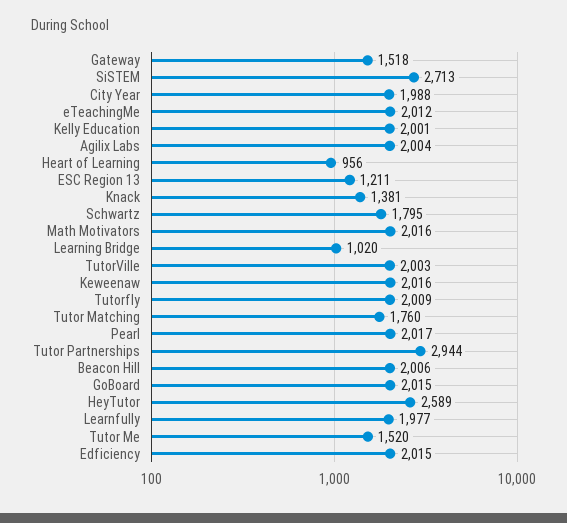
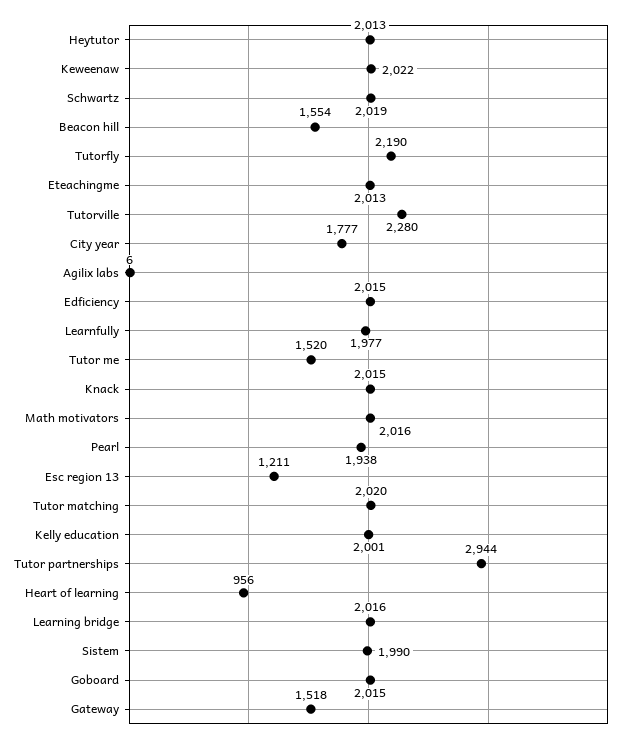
SiSTEM: 2713 -> 1990
City Year: 1988 -> 1777
eTeachingMe: 2012 -> 2013
Agilix Labs: 2004 -> 6
Knack: 1381 -> 2015
Schwartz: 1795 -> 2019
Learning Bridge: 1020 -> 2016
TutorVille: 2003 -> 2280
Keweenaw: 2016 -> 2022
Tutorfly: 2009 -> 2190
Tutor Matching: 1760 -> 2020
Pearl: 2017 -> 1938
Beacon Hill: 2006 -> 1554
HeyTutor: 2589 -> 2013

